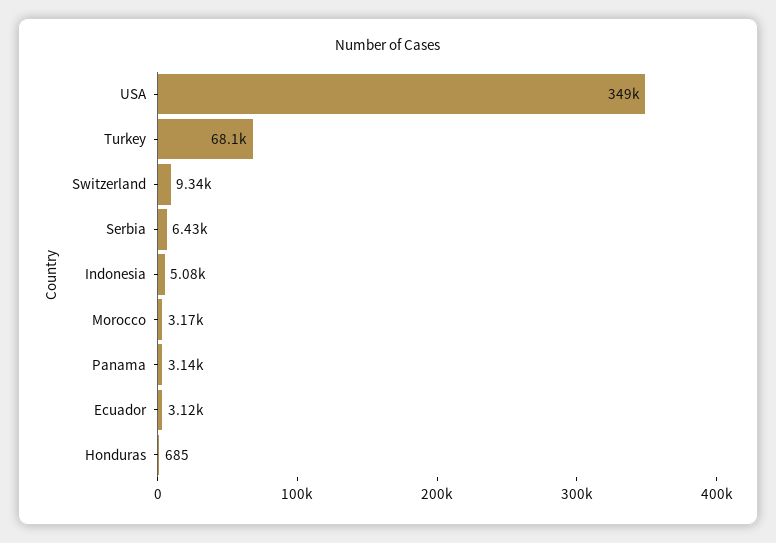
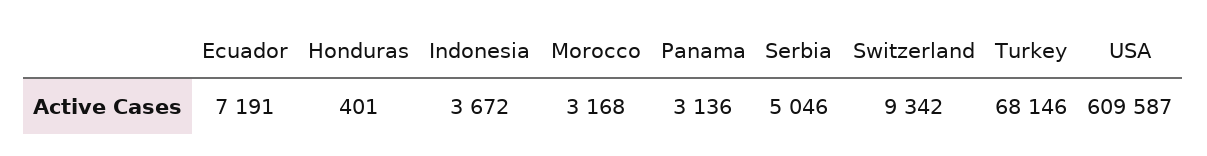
USA: 349000 -> 609587
Serbia: 6430 -> 5046
Indonesia: 5080 -> 3672
Ecuador: 3120 -> 7191
Honduras: 685 -> 401

